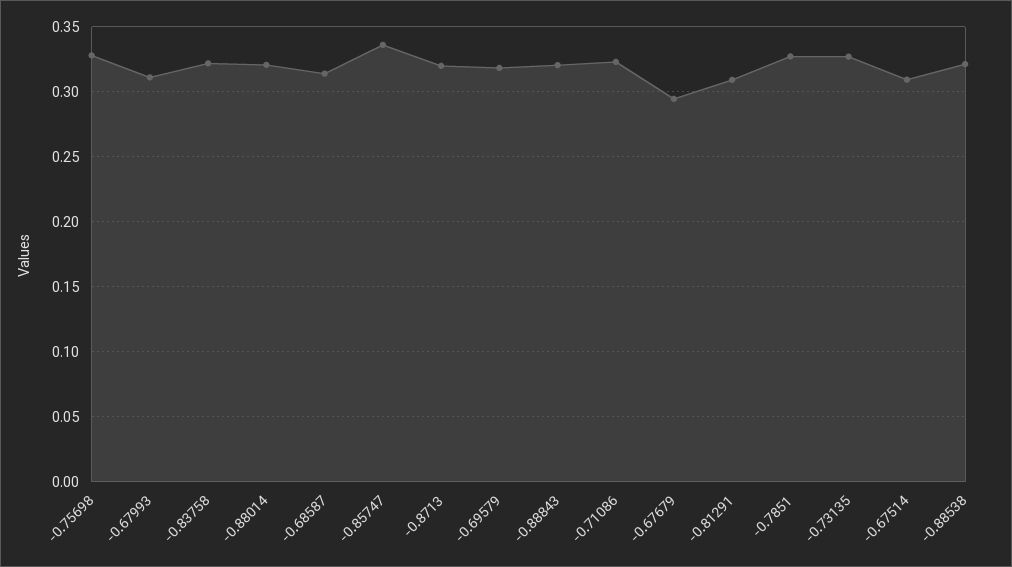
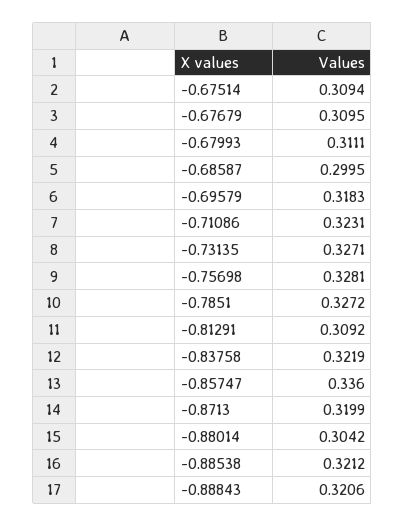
-0.88014: 0.32 -> 0.3042
-0.68587: 0.315 -> 0.2995
-0.67679: 0.295 -> 0.3095

